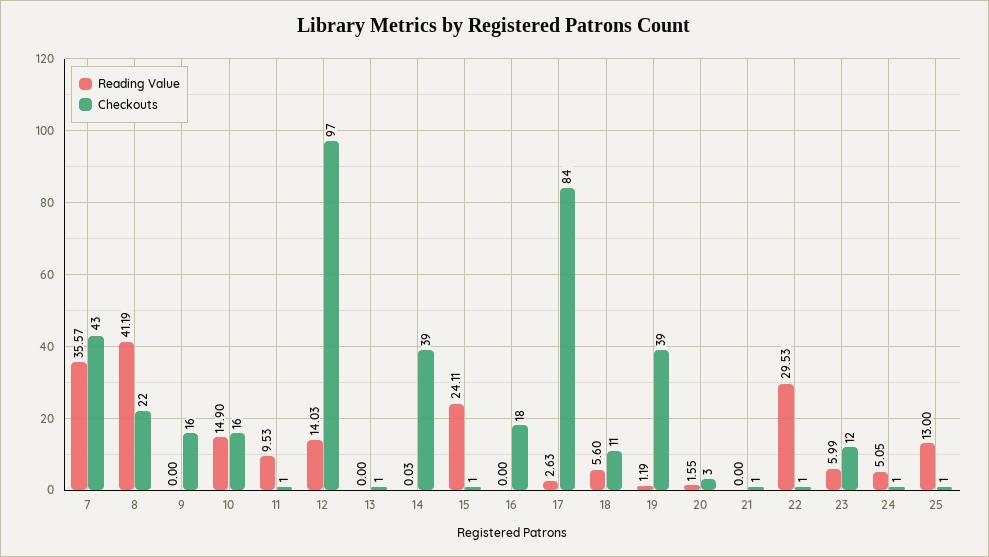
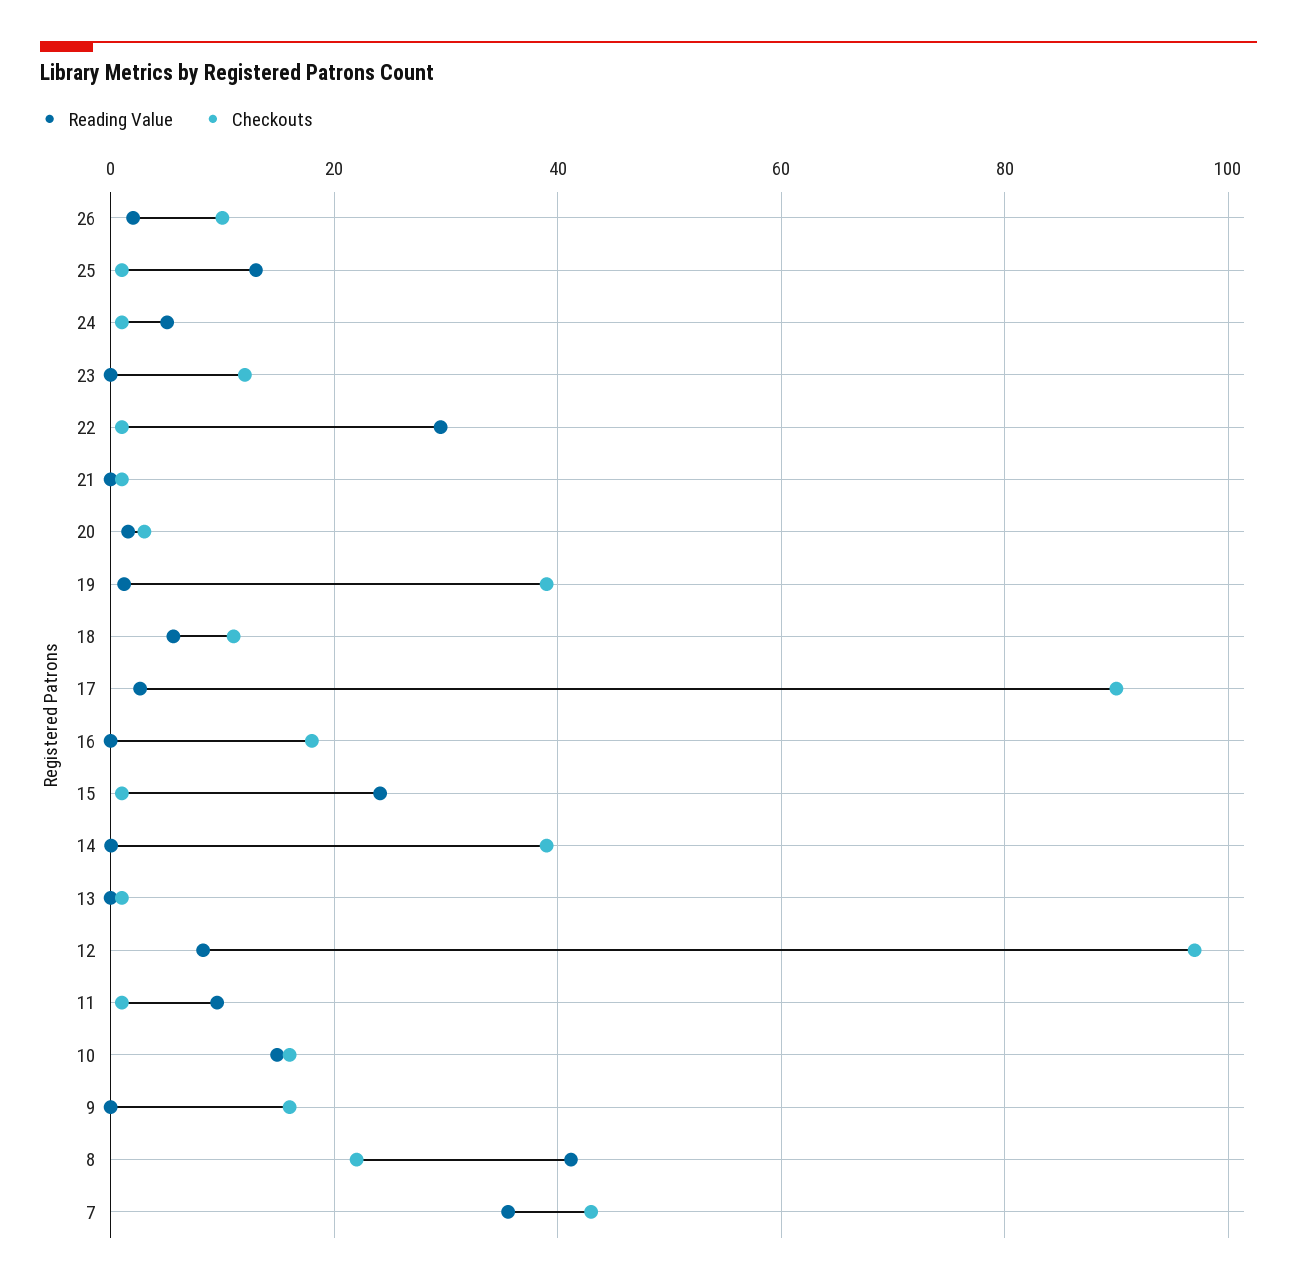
Reading Value, 12: 14.03 -> 8
Checkouts, 17: 84 -> 90
Reading Value, 23: 5.99 -> 0
Reading Value, 26: none -> 2
Checkouts, 26: none -> 10

